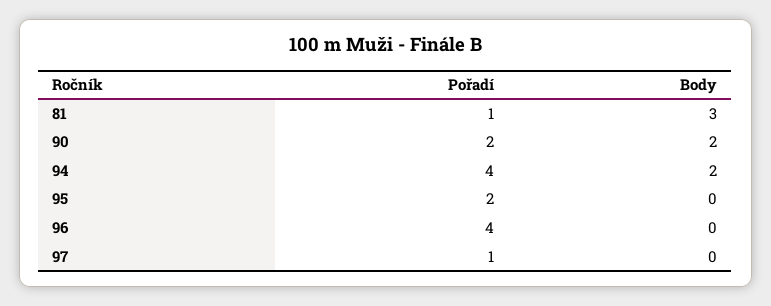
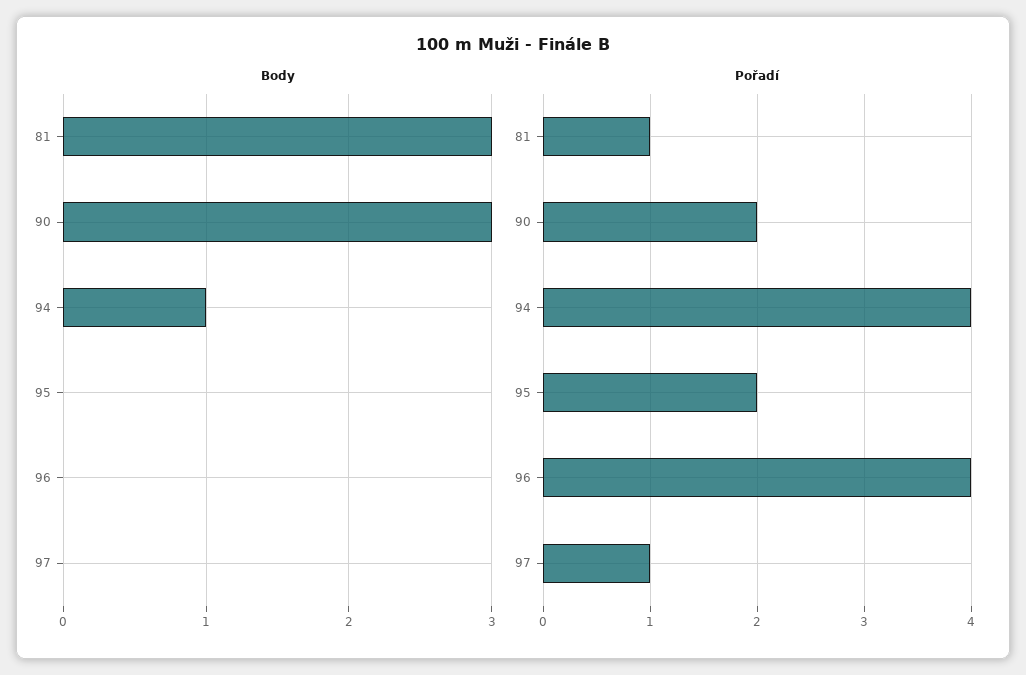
Body, 90: 2 -> 3
Body, 94: 2 -> 1

